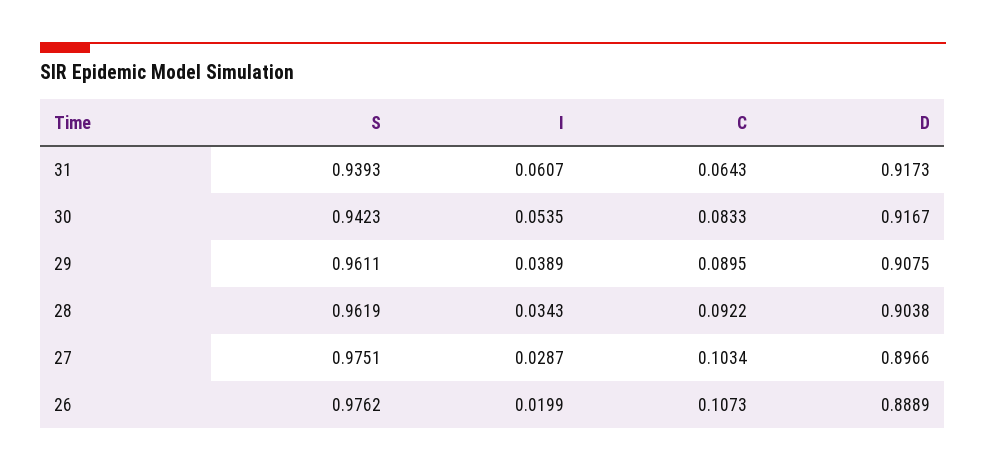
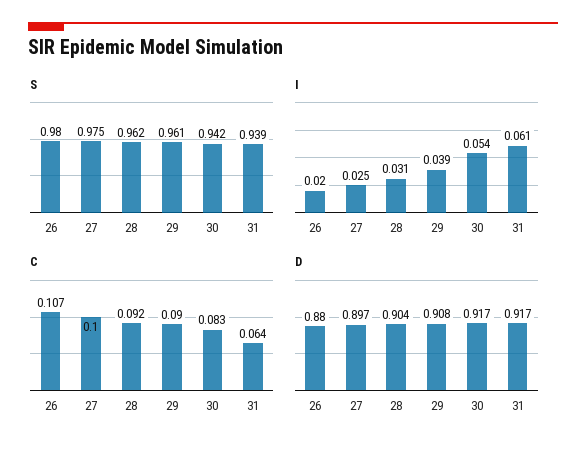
I, 28: 0.0343 -> 0.031
I, 27: 0.0287 -> 0.025
C, 27: 0.1034 -> 0.1
S, 26: 0.9762 -> 0.98
D, 26: 0.8889 -> 0.88

